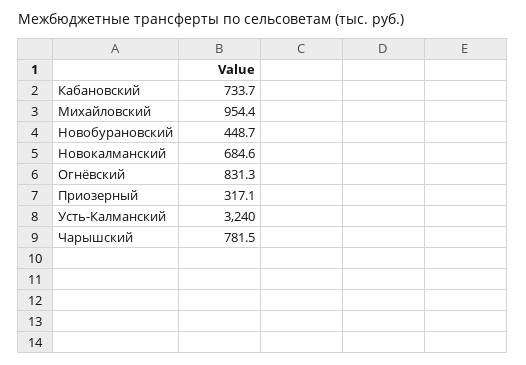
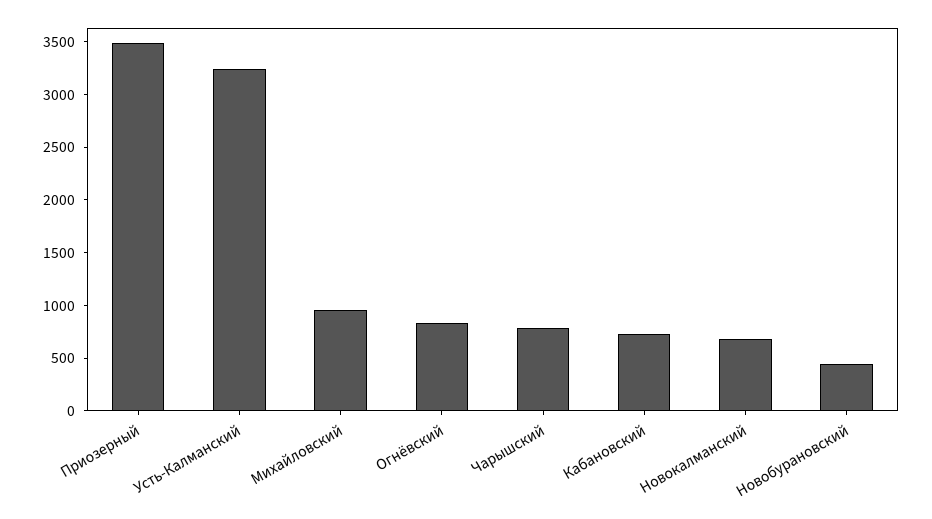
Приозерный: 317.1 -> 3500

